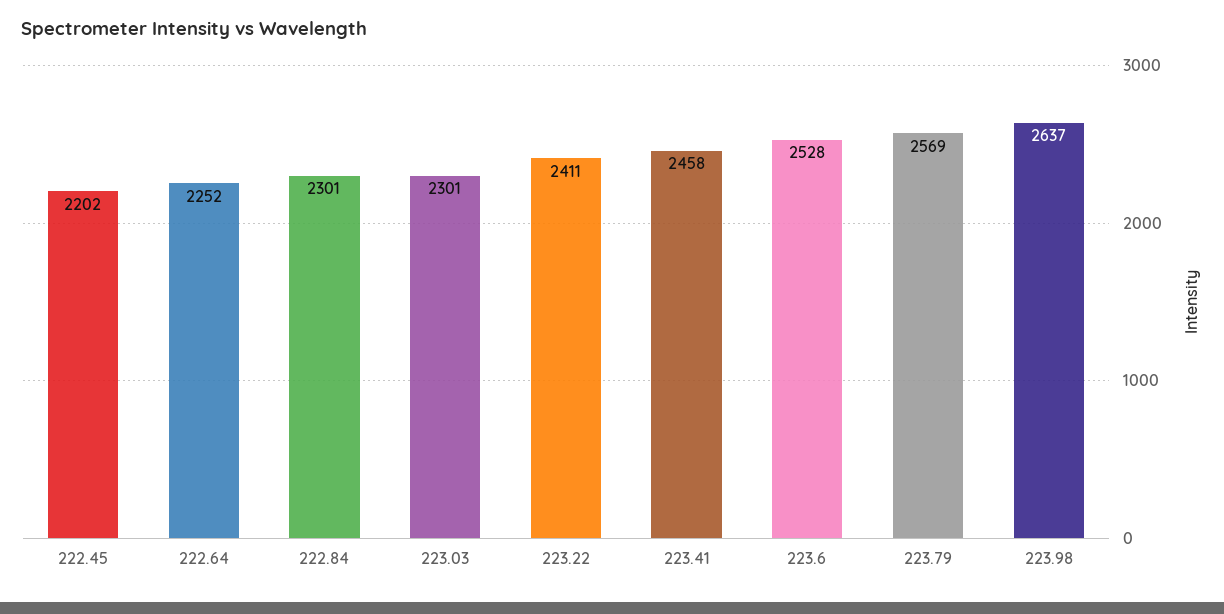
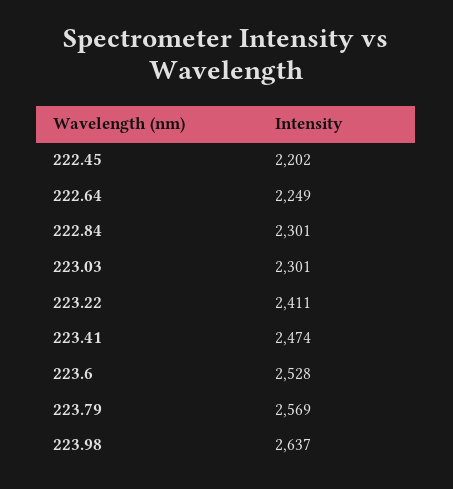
222.64: 2252 -> 2249
223.41: 2458 -> 2474

